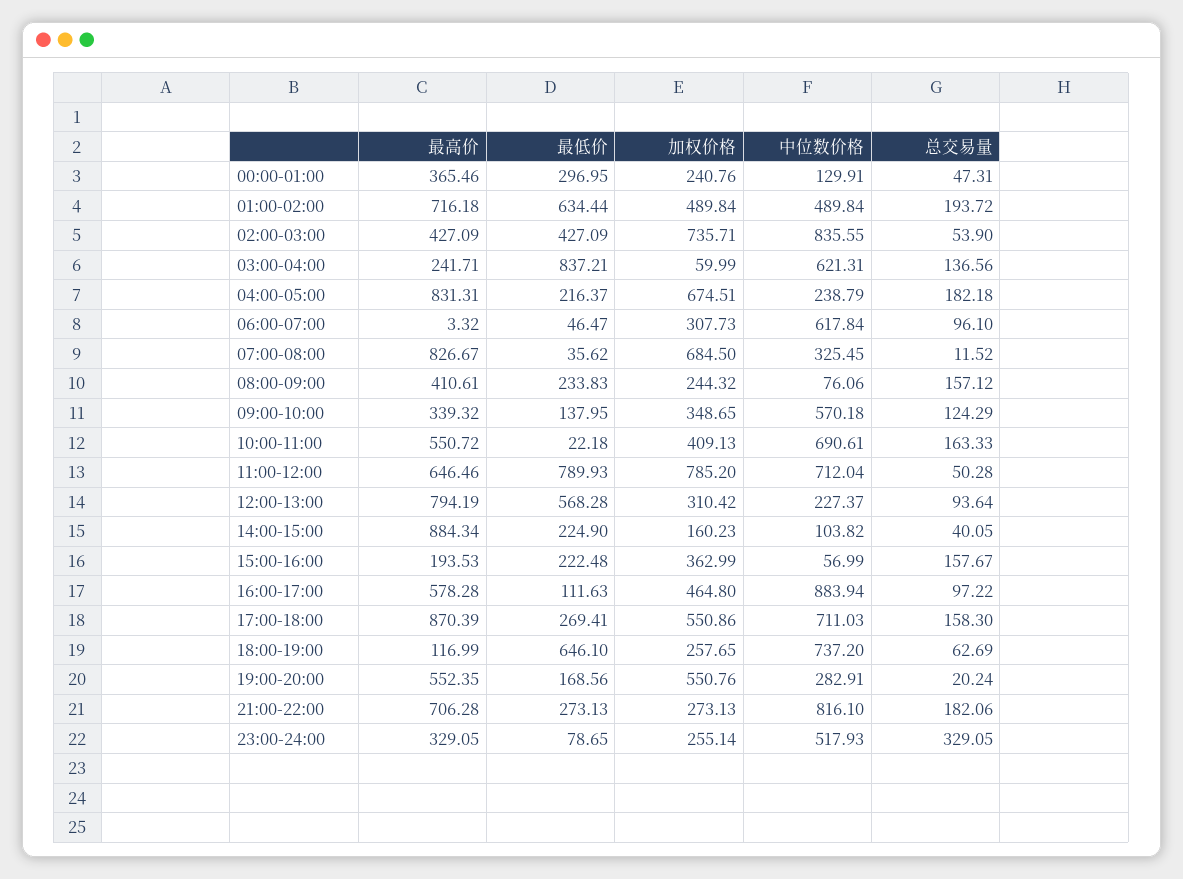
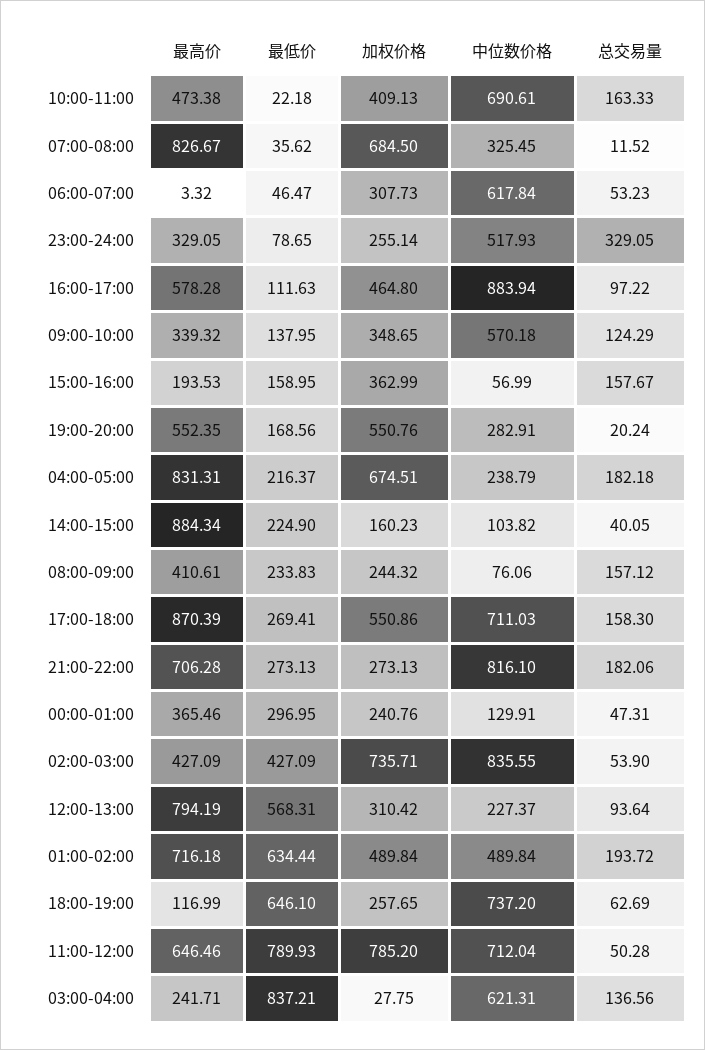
加权价格, 03:00-04:00: 59.99 -> 27.75
总交易量, 06:00-07:00: 96.1 -> 53.23
最高价, 10:00-11:00: 550.72 -> 473.38
最低价, 12:00-13:00: 568.28 -> 568.31
最低价, 15:00-16:00: 222.48 -> 158.95

